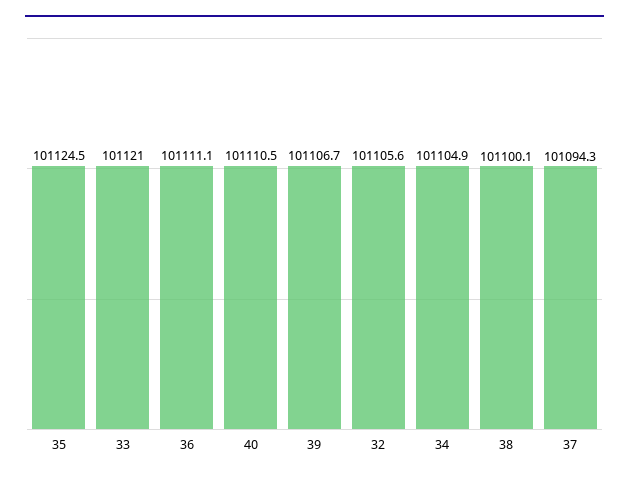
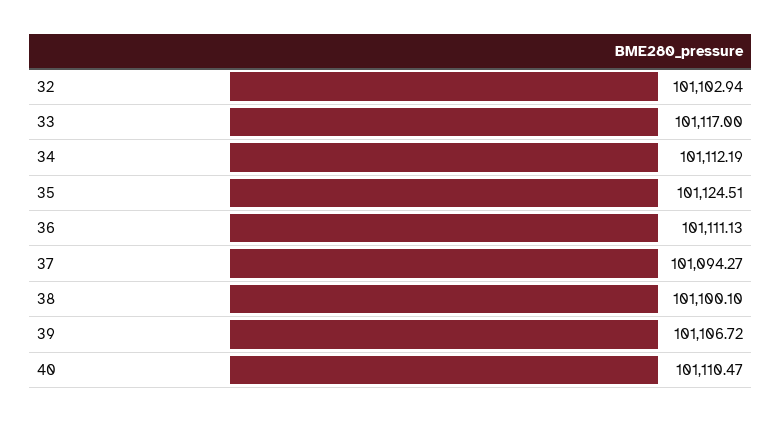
33: 101121 -> 101117
32: 101105.6 -> 101102.94
34: 101104.9 -> 101112.19

